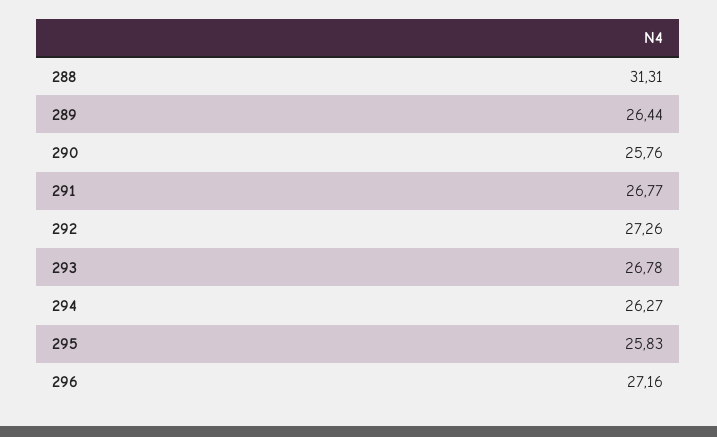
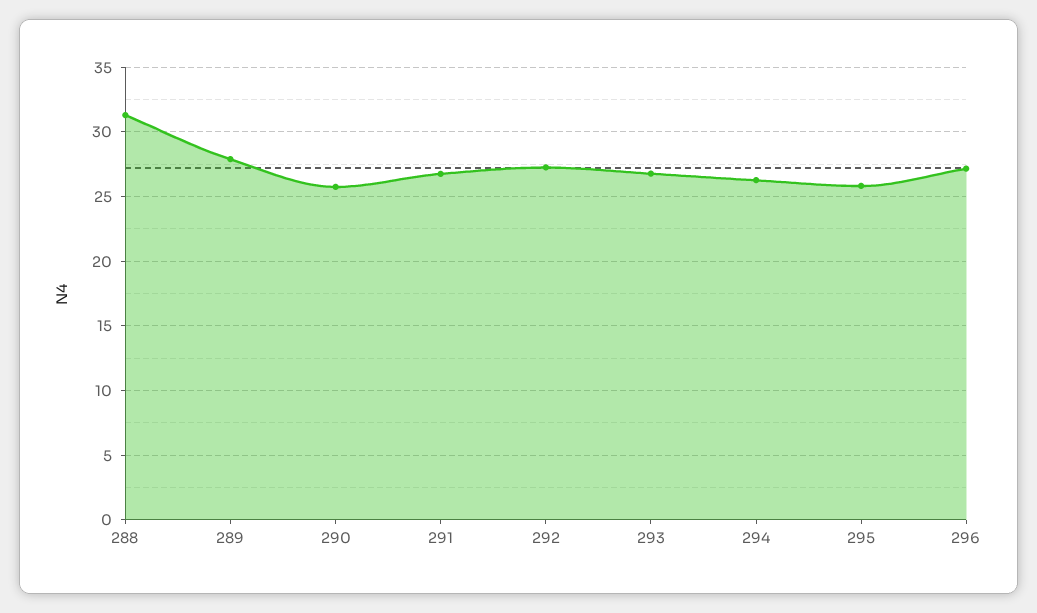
289: 26.44 -> 28

